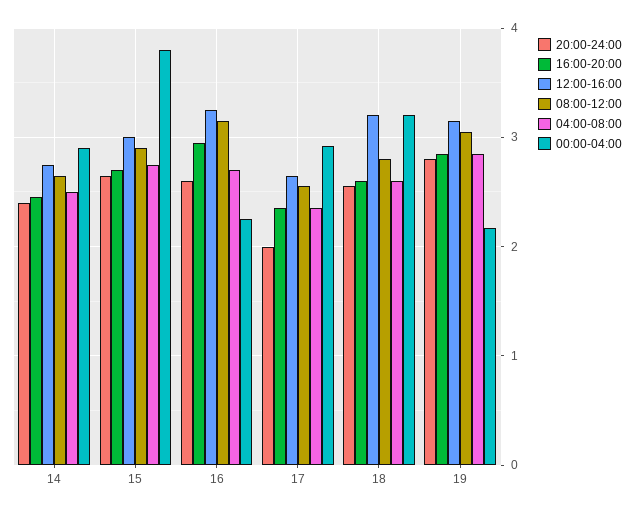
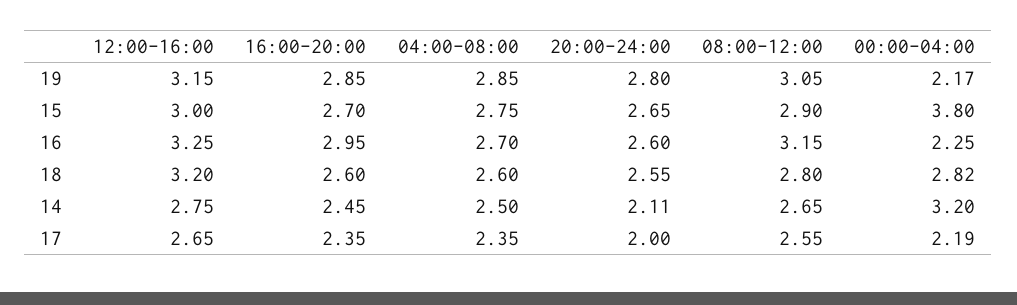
20:00-24:00, 14: 2.4 -> 2.11
00:00-04:00, 14: 2.9 -> 3.2
00:00-04:00, 17: 2.9 -> 2.19
00:00-04:00, 18: 3.2 -> 2.82

